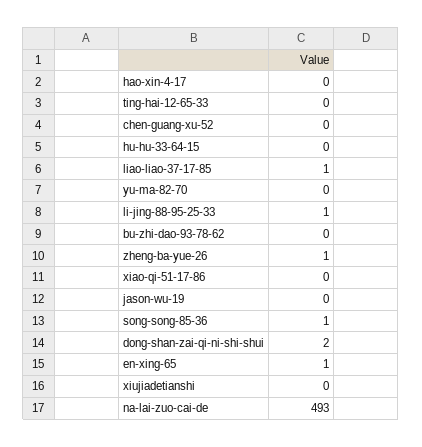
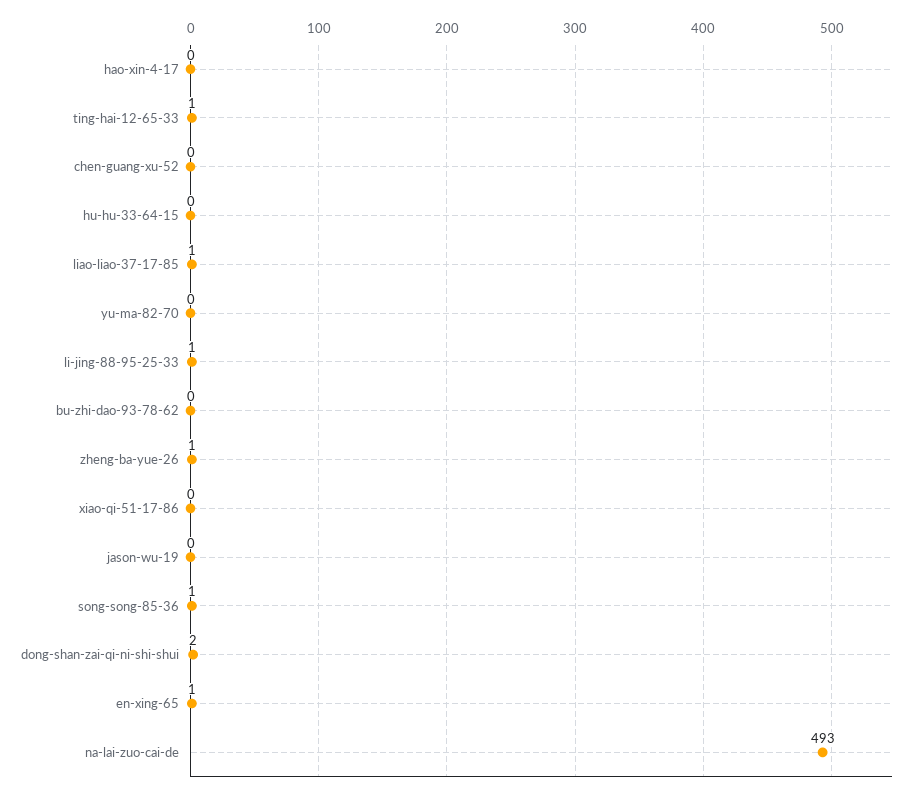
ting-hai-12-65-33: 0 -> 1
xiujiadetianshi: 0 -> none

